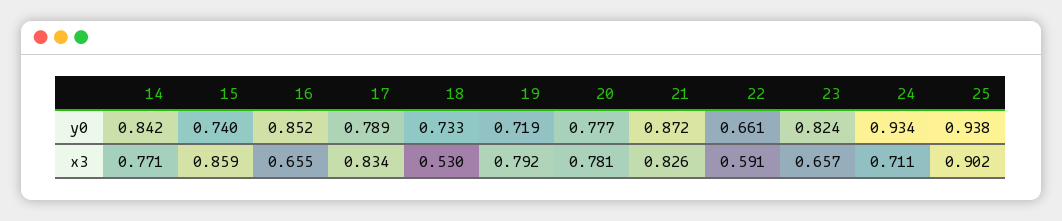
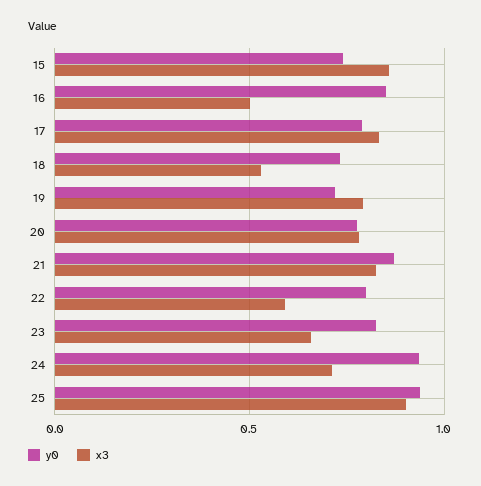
y0, 14: 0.842 -> none
y0, 22: 0.661 -> 0.8
x3, 14: 0.771 -> none
x3, 16: 0.655 -> 0.5

